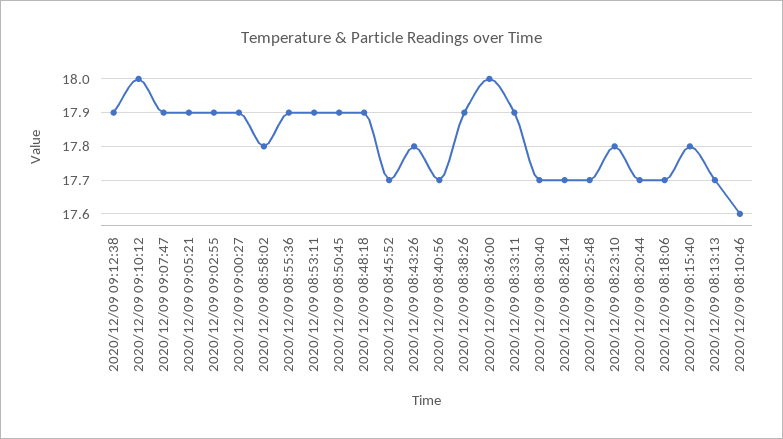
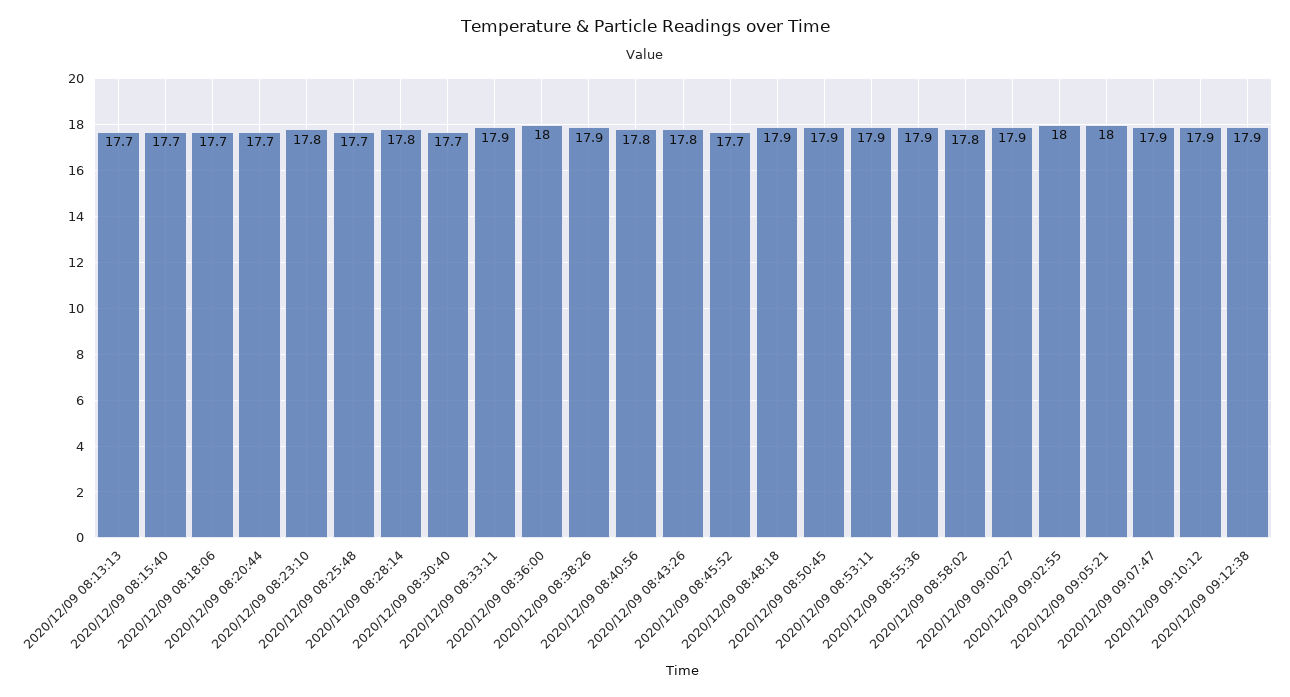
2020/12/09 09:10:12: 18 -> 17.9
2020/12/09 09:05:21: 17.9 -> 18
2020/12/09 09:02:55: 17.9 -> 18
2020/12/09 08:40:56: 17.7 -> 17.8
2020/12/09 08:28:14: 17.7 -> 17.8
2020/12/09 08:15:40: 17.8 -> 17.7
2020/12/09 08:10:46: 17.6 -> none

